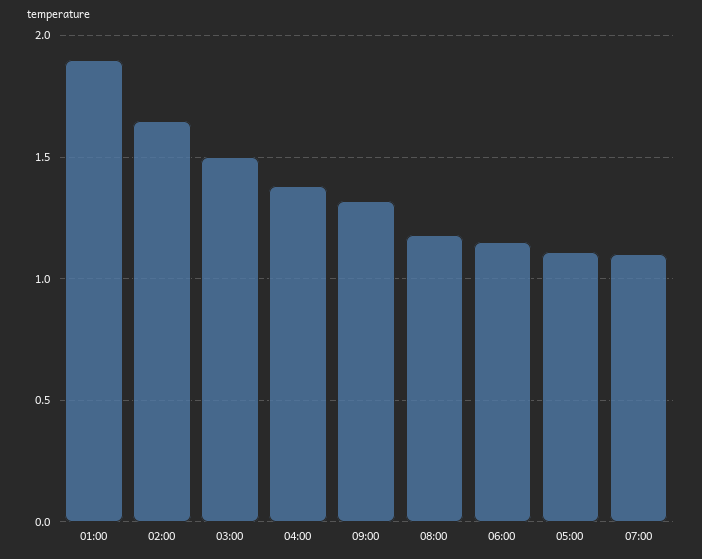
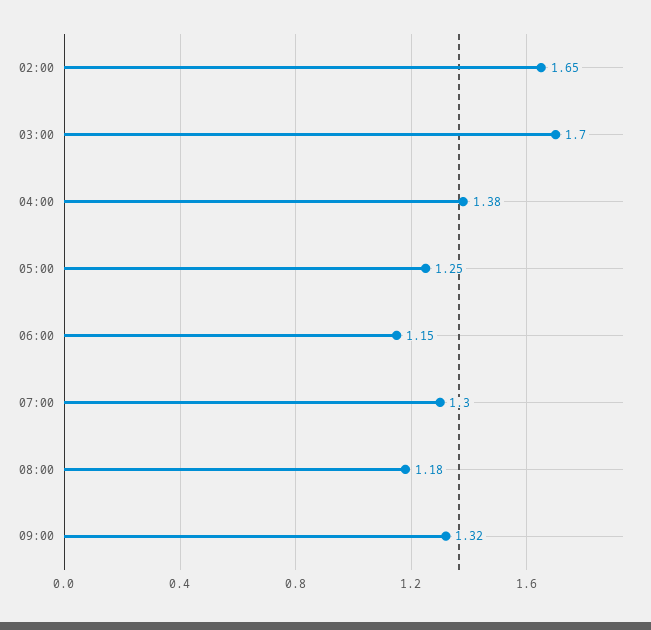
01:00: 1.9 -> none
03:00: 1.5 -> 1.7
05:00: 1.1 -> 1.25
07:00: 1.1 -> 1.3

